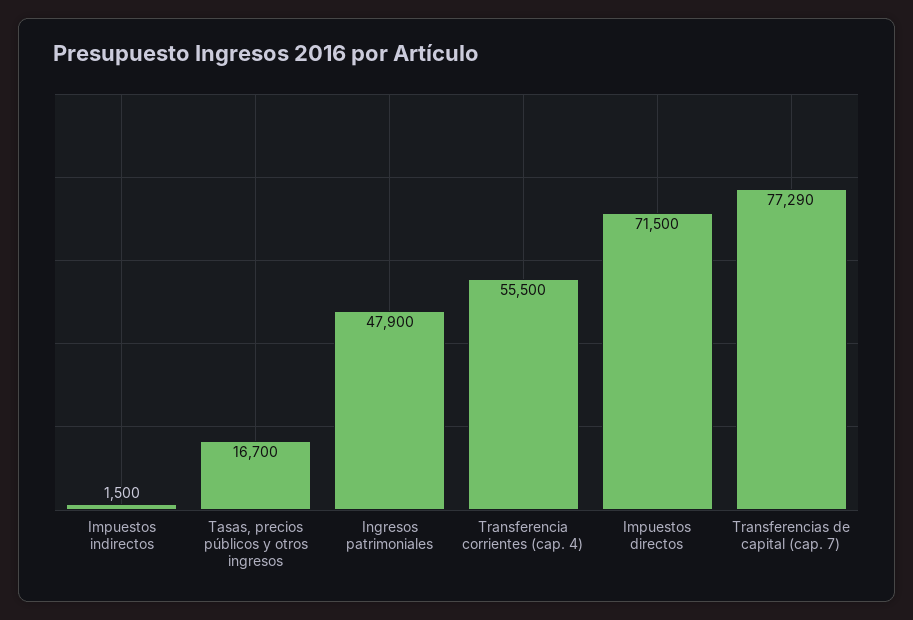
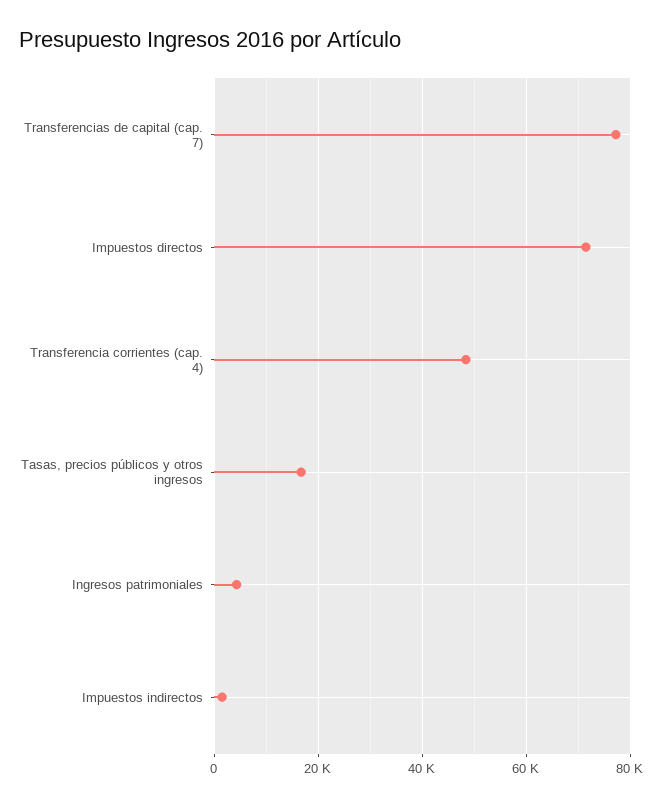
Ingresos patrimoniales: 47900 -> 4000
Transferencia corrientes (cap. 4): 55500 -> 48000

